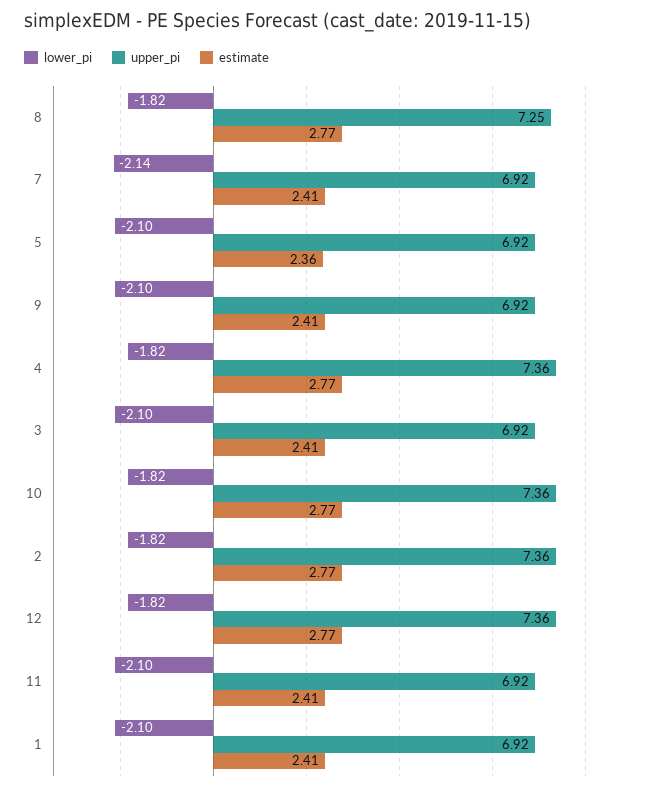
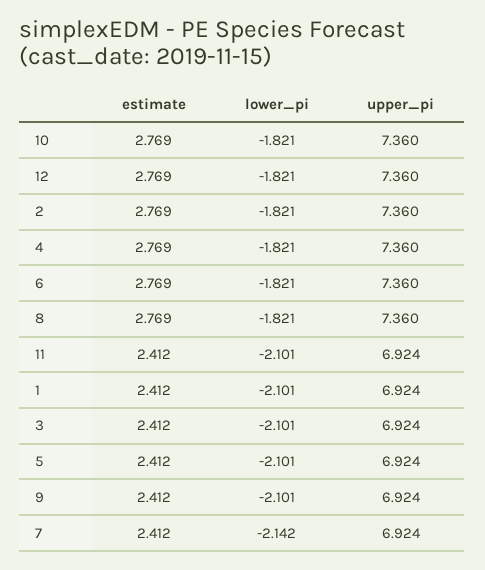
upper_pi, 8: 7.25 -> 7.36
estimate, 5: 2.36 -> 2.412
estimate, 6: none -> 2.769
lower_pi, 6: none -> -1.821
upper_pi, 6: none -> 7.36

